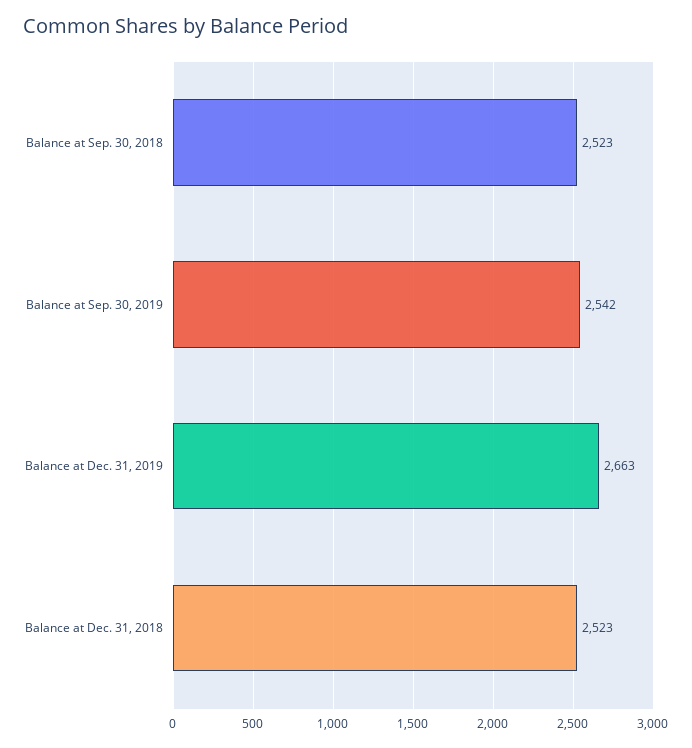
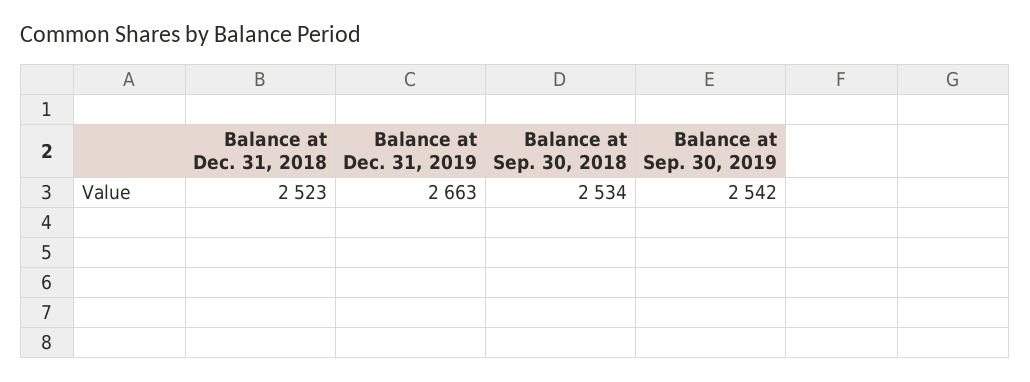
Balance at Sep. 30, 2018: 2523 -> 2534

